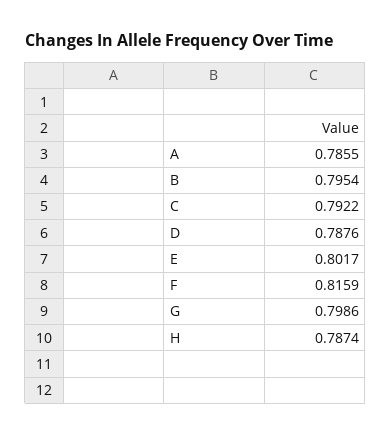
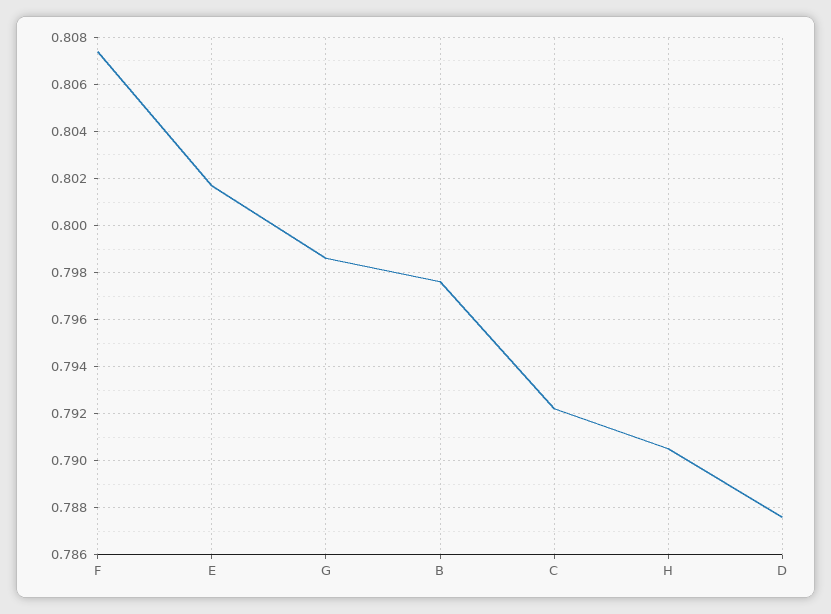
A: 0.7855 -> none
B: 0.7954 -> 0.7975
F: 0.8159 -> 0.8075
H: 0.7874 -> 0.7905

